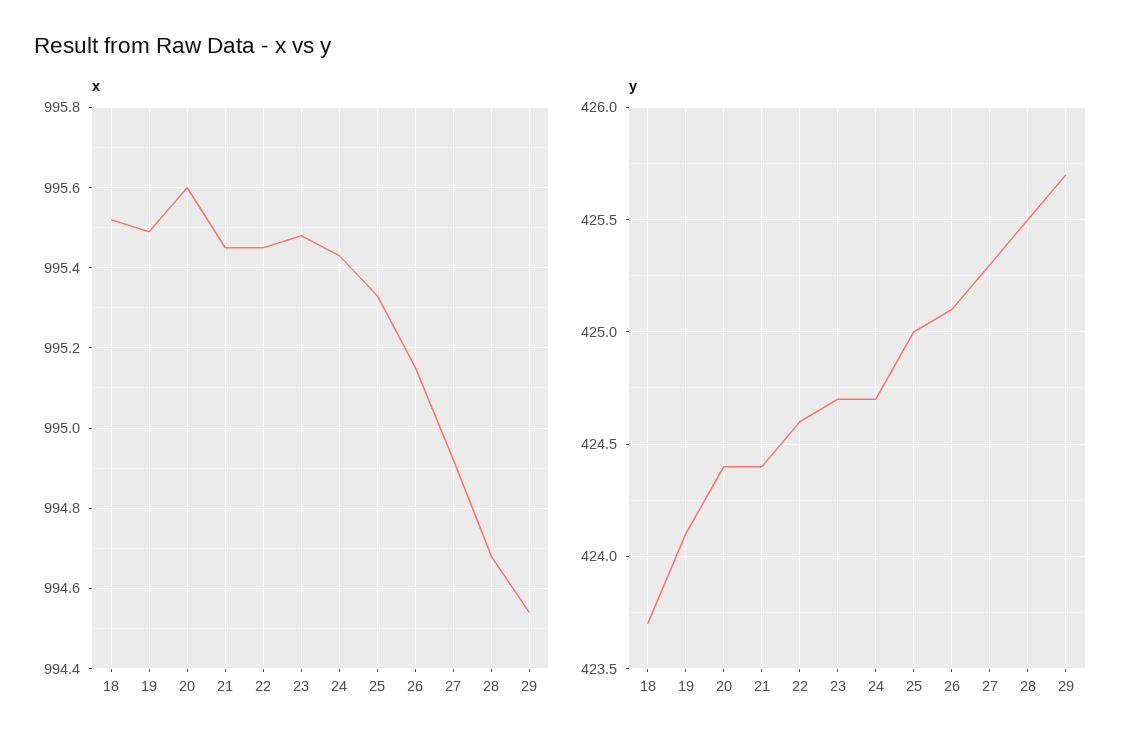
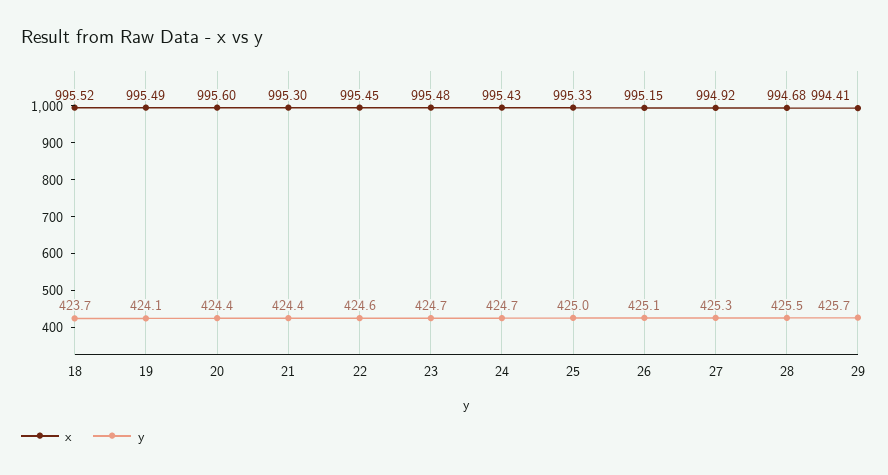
x, 21: 995.45 -> 995.3
x, 29: 994.55 -> 994.41

